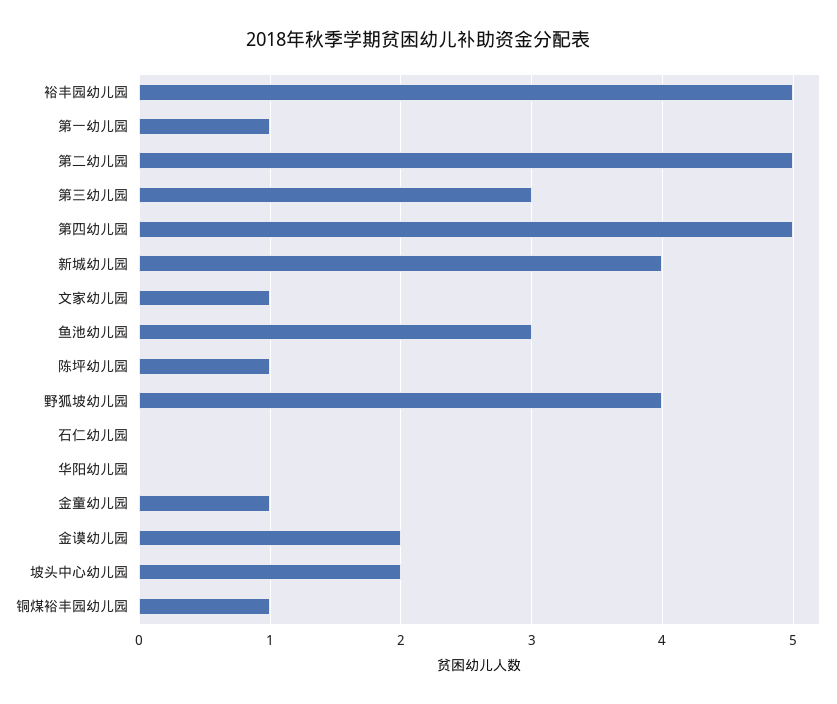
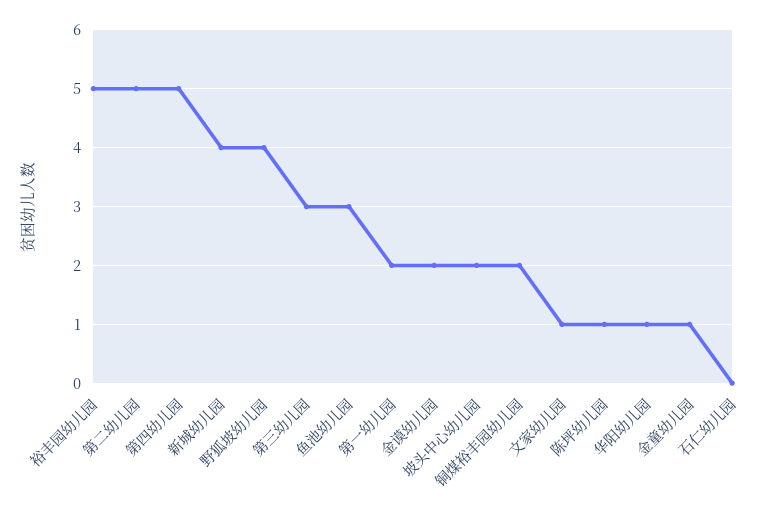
第一幼儿园: 1 -> 2
华阳幼儿园: 0 -> 1
铜煤裕丰园幼儿园: 1 -> 2

